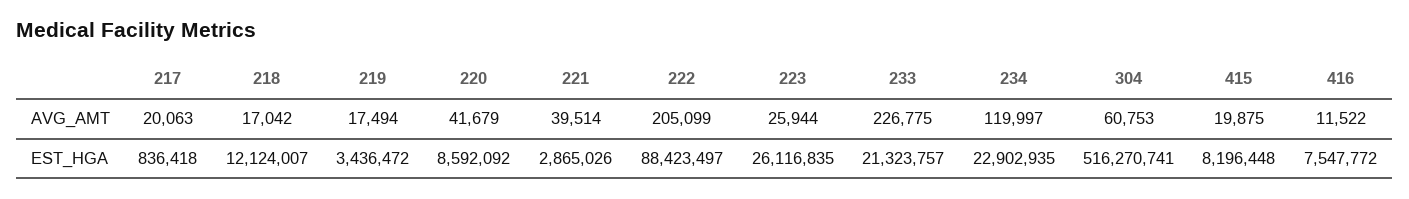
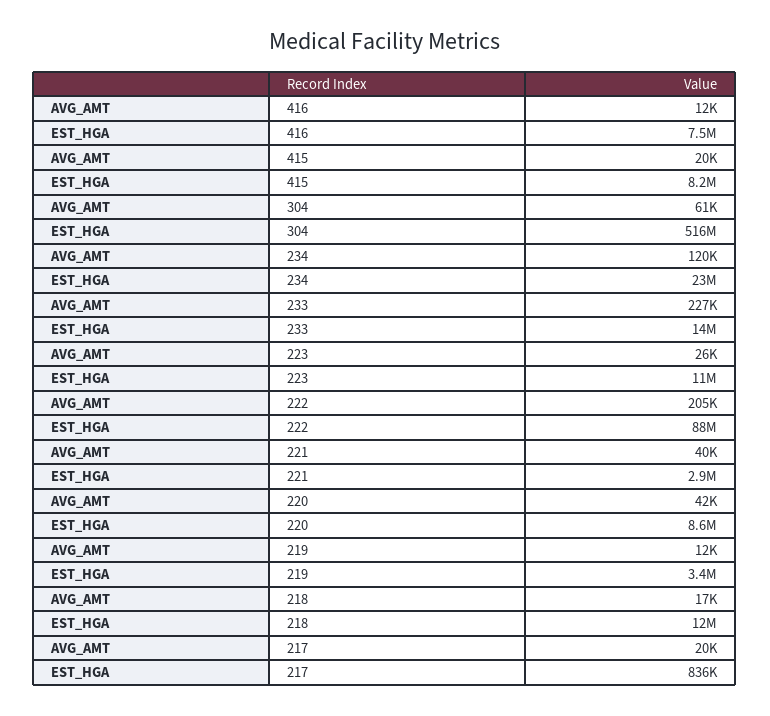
219, AVG_AMT: 17494 -> 12000
223, EST_HGA: 26116835 -> 11000000
233, EST_HGA: 21323757 -> 14000000

